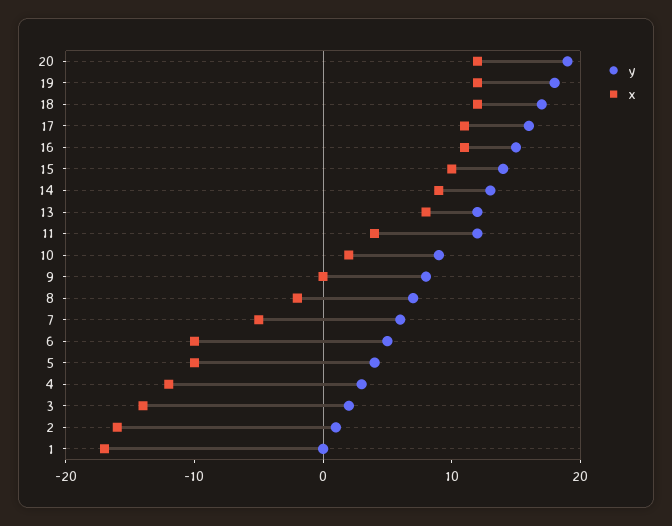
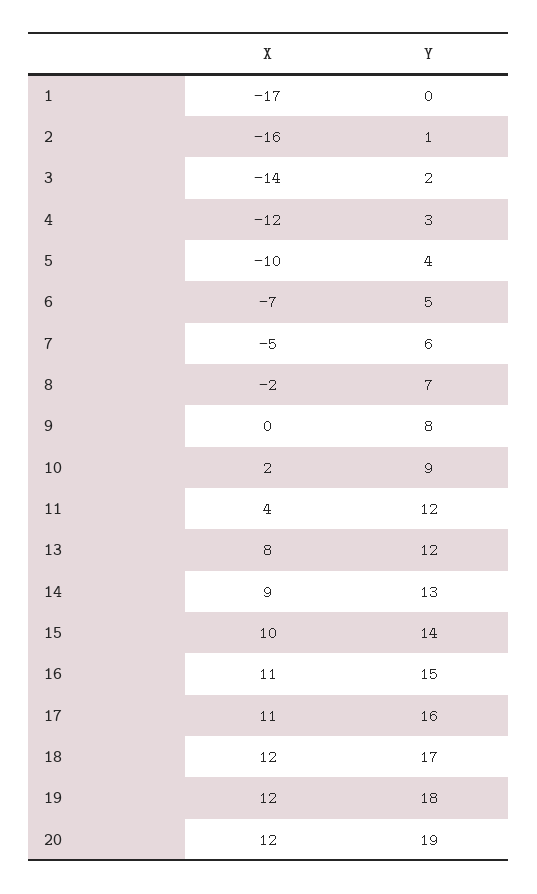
x, 6: -10 -> -7

